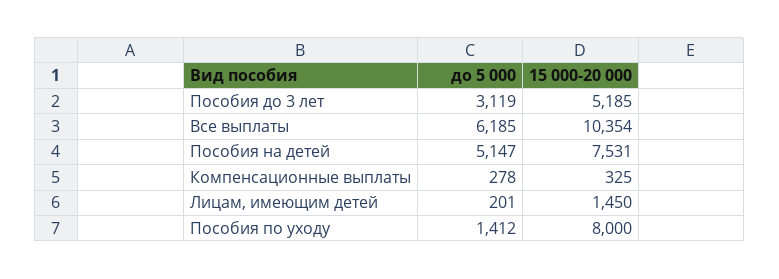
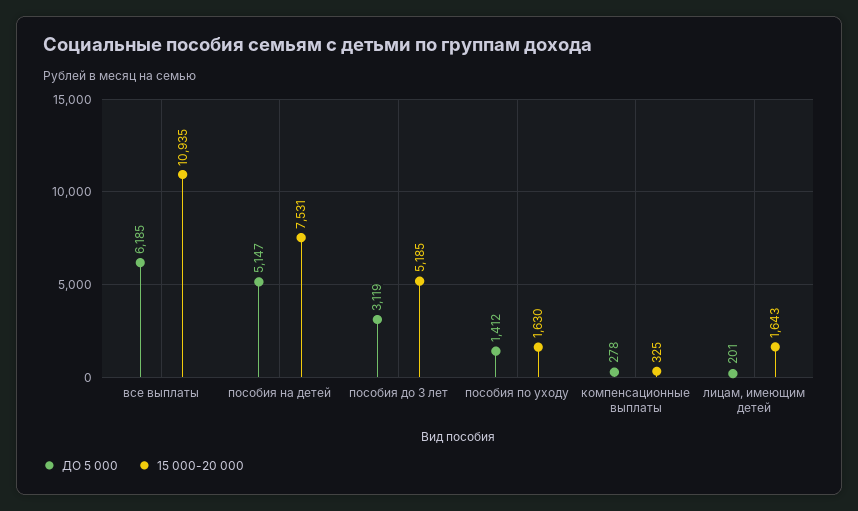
15 000-20 000, Все выплаты: 10354 -> 10935
15 000-20 000, Лицам, имеющим детей: 1450 -> 1643
15 000-20 000, Пособия по уходу: 8000 -> 1630

